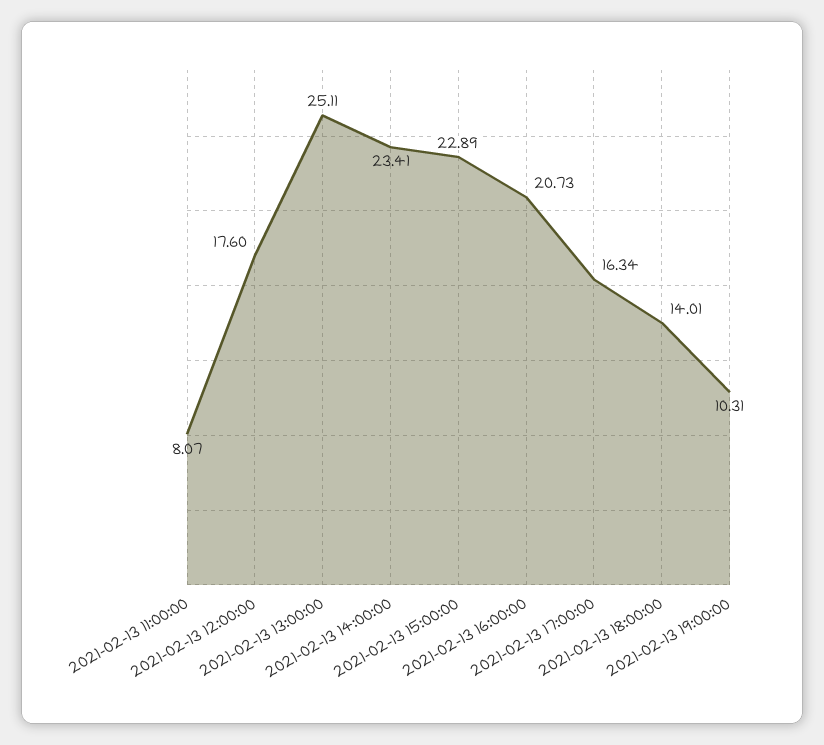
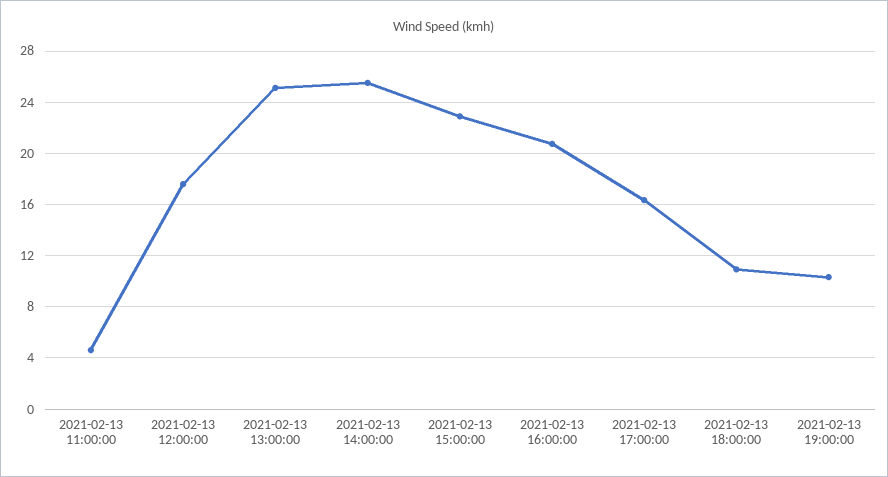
2021-02-13 11:00:00: 8.07 -> 4.5
2021-02-13 14:00:00: 23.41 -> 25.5
2021-02-13 18:00:00: 14.01 -> 11

